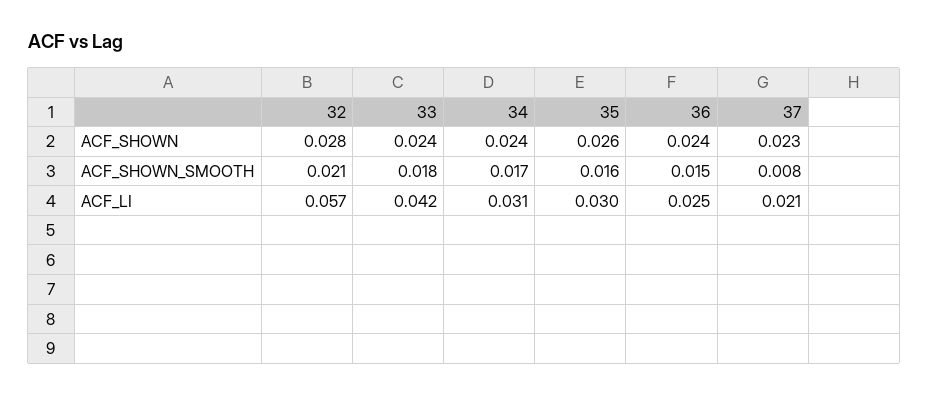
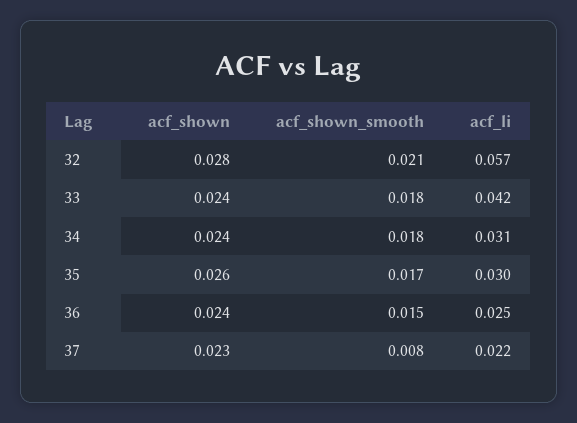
34, ACF_SHOWN_SMOOTH: 0.017 -> 0.018
35, ACF_SHOWN_SMOOTH: 0.016 -> 0.017
37, ACF_LI: 0.021 -> 0.022

